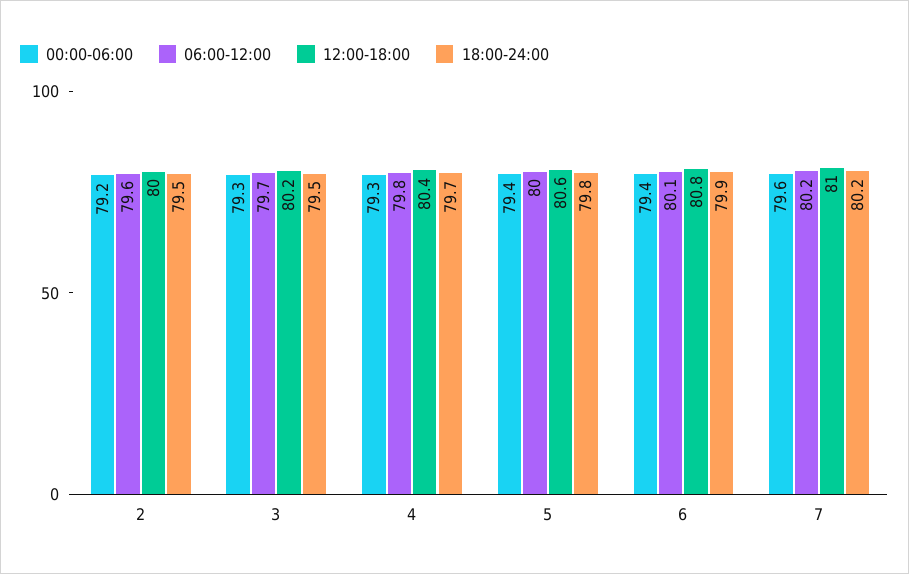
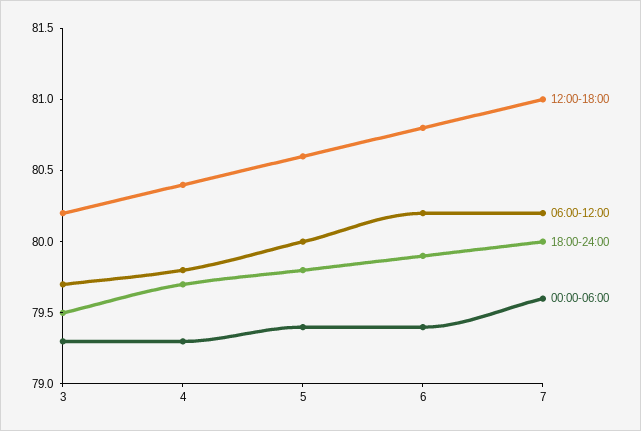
00:00-06:00, 2: 79.2 -> none
06:00-12:00, 2: 79.6 -> none
12:00-18:00, 2: 80 -> none
18:00-24:00, 2: 79.5 -> none
06:00-12:00, 6: 80.1 -> 80.2
18:00-24:00, 7: 80.2 -> 80

